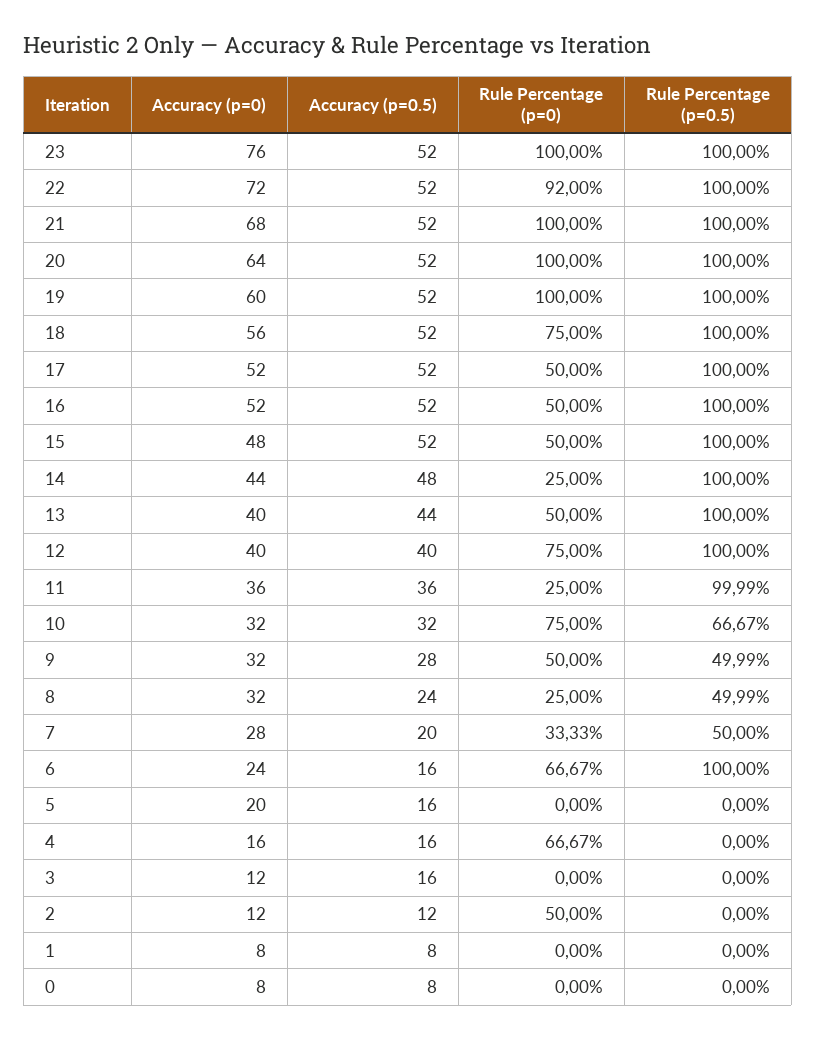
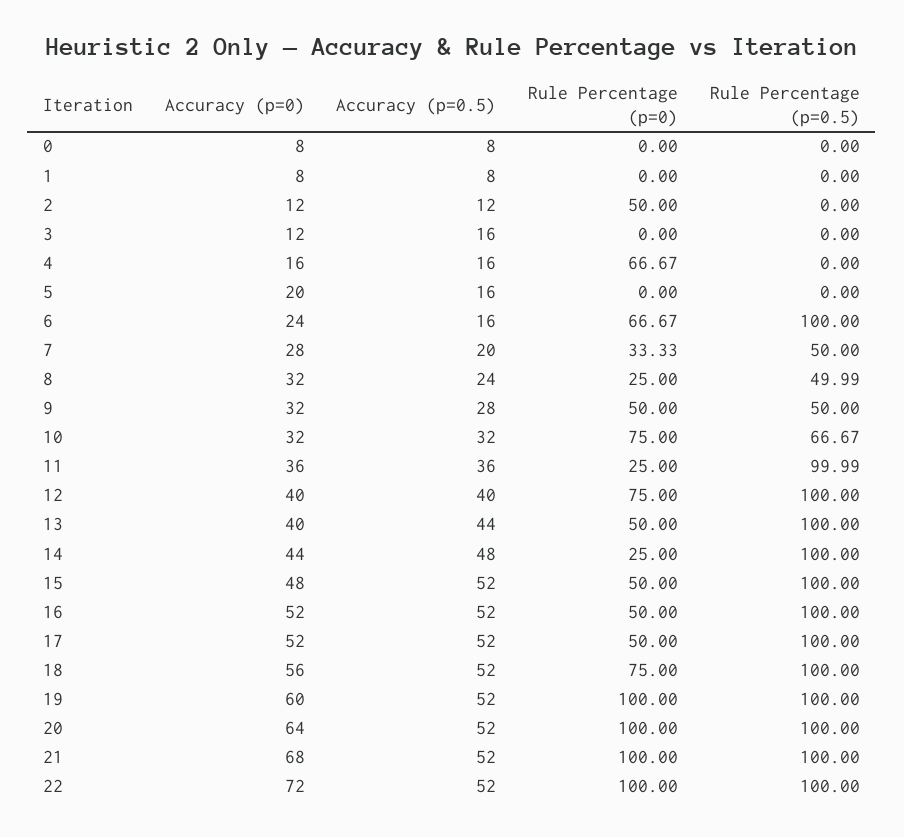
Accuracy (p=0), 23: 76 -> none
Accuracy (p=0.5), 23: 52 -> none
Rule Percentage (p=0), 23: 100 -> none
Rule Percentage (p=0.5), 23: 100 -> none
Rule Percentage (p=0), 22: 92 -> 100
Rule Percentage (p=0.5), 9: 49.99 -> 50

